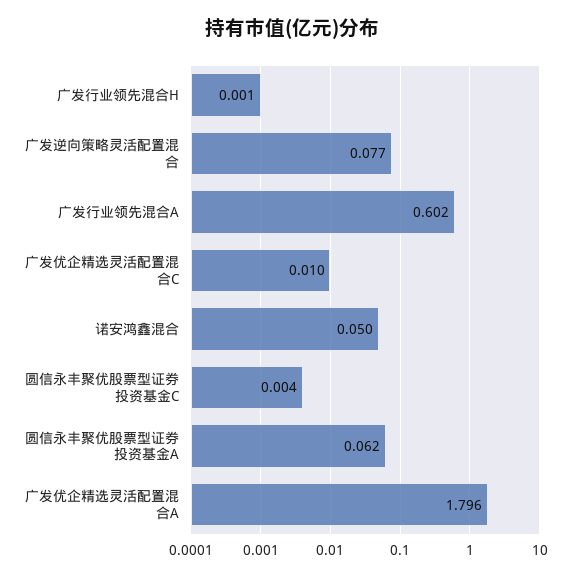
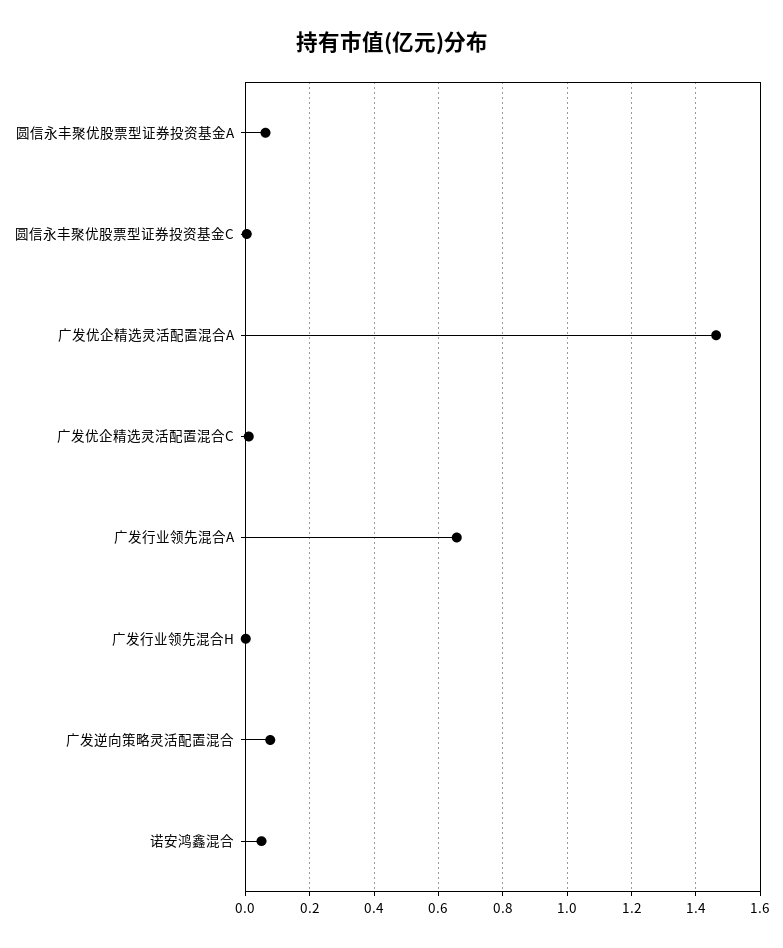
广发行业领先混合A: 0.602 -> 0.66
广发优企精选灵活配置混合A: 1.796 -> 1.46

